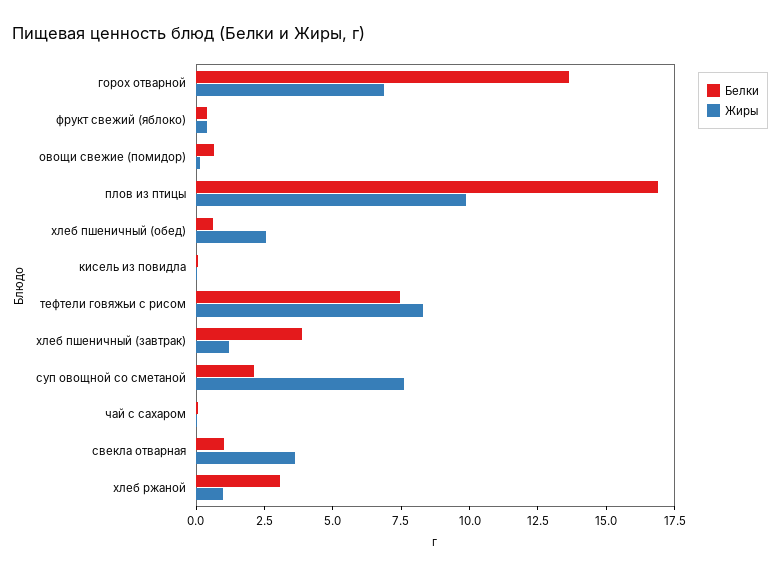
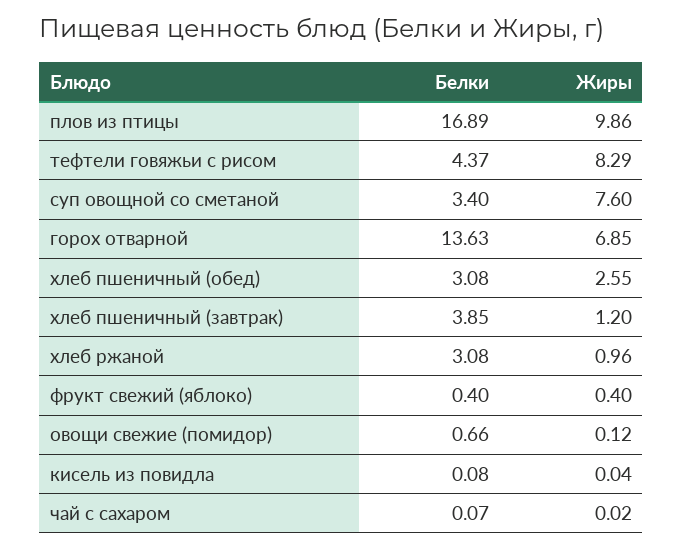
Белки, хлеб пшеничный (обед): 0.5 -> 3.08
Белки, тефтели говяжьи с рисом: 7.5 -> 4.37
Белки, суп овощной со сметаной: 2 -> 3.4
Белки, свекла отварная: 1 -> none
Жиры, свекла отварная: 3.5 -> none

